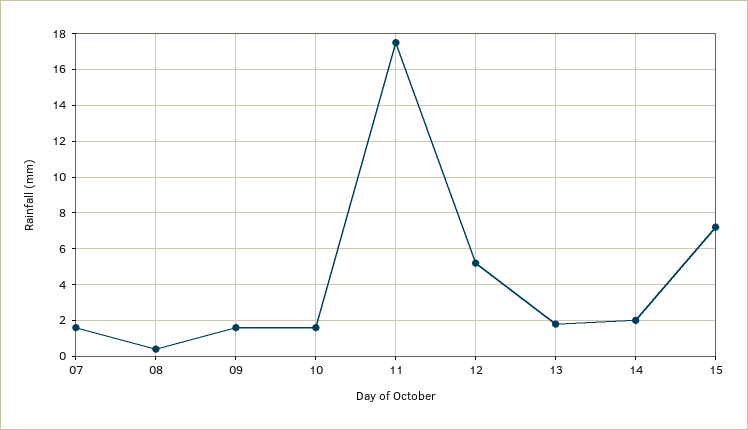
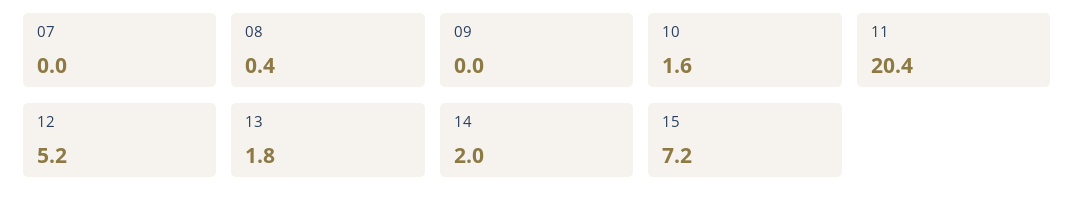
07: 1.5 -> 0
09: 1.5 -> 0
11: 17.5 -> 20.4

